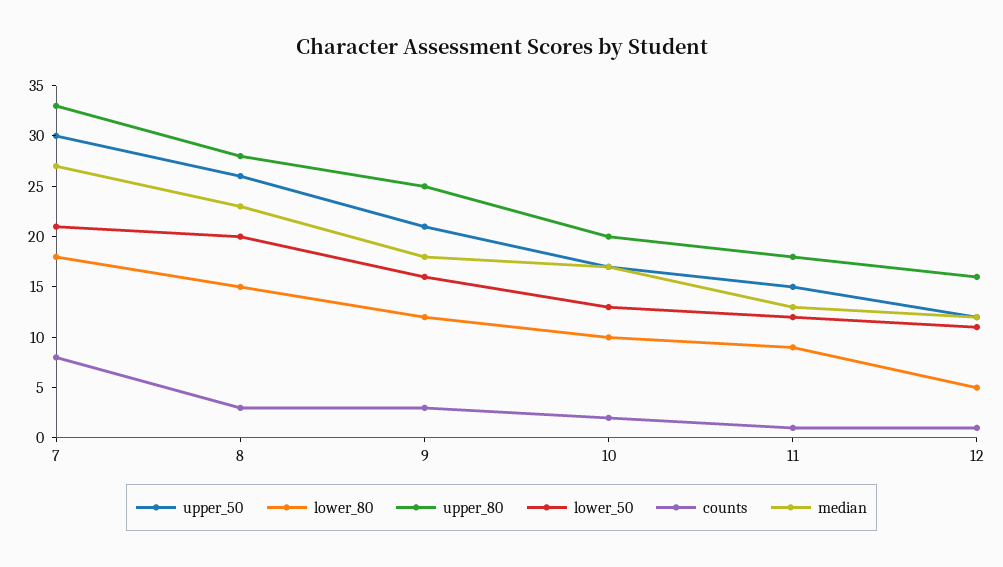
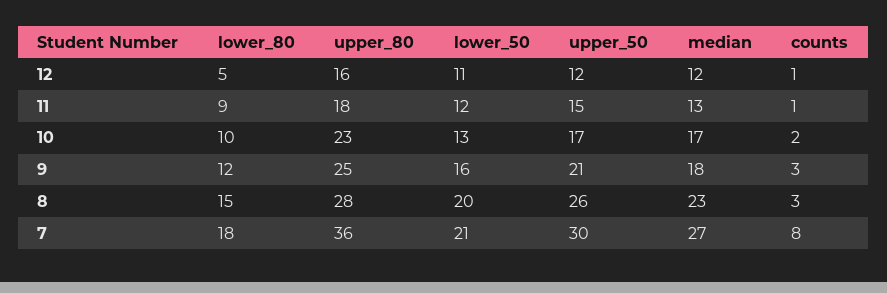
upper_80, 7: 33 -> 36
upper_80, 10: 20 -> 23

